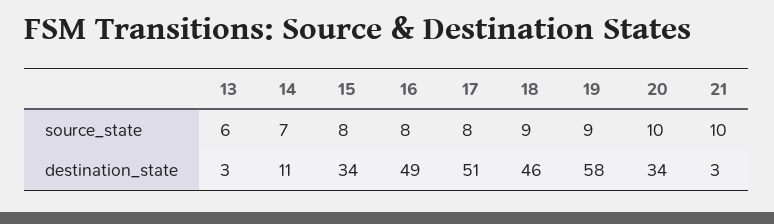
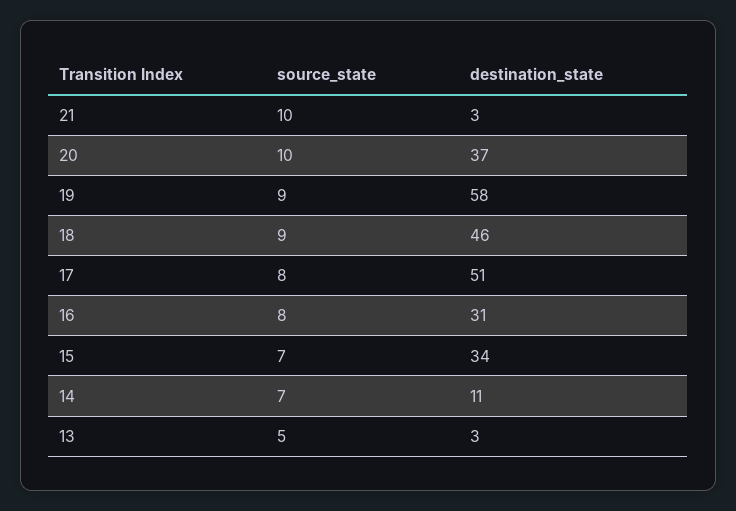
13, source_state: 6 -> 5
15, source_state: 8 -> 7
16, destination_state: 49 -> 31
20, destination_state: 34 -> 37

